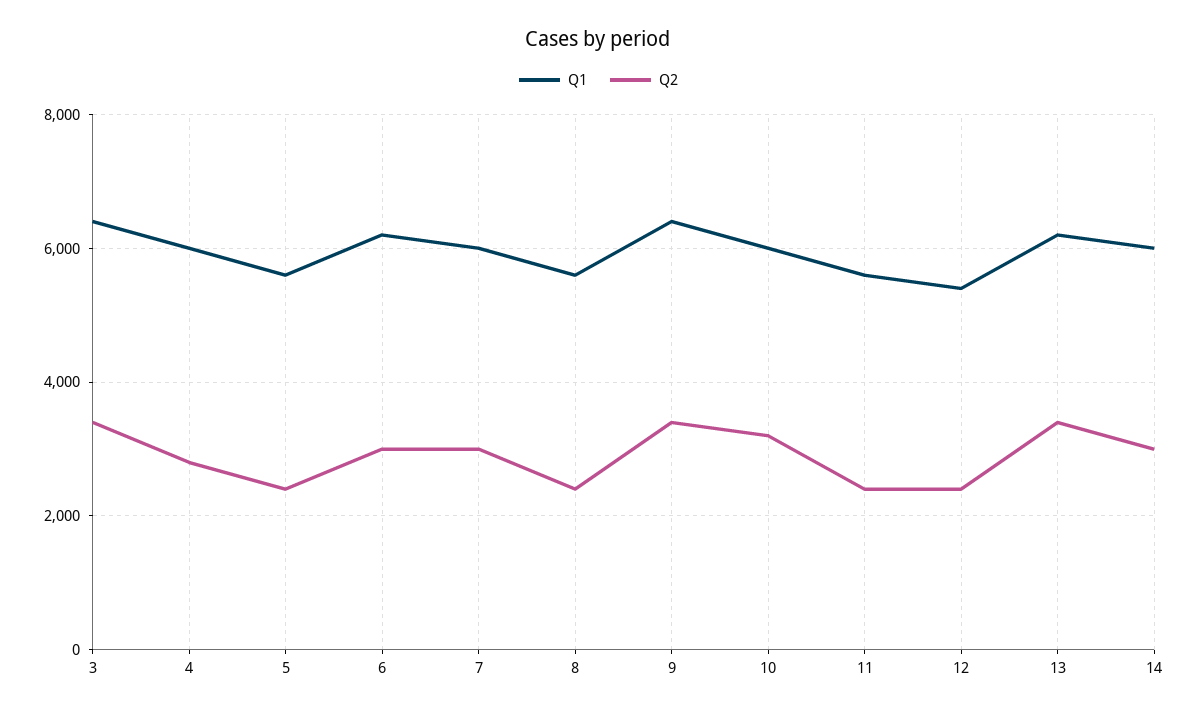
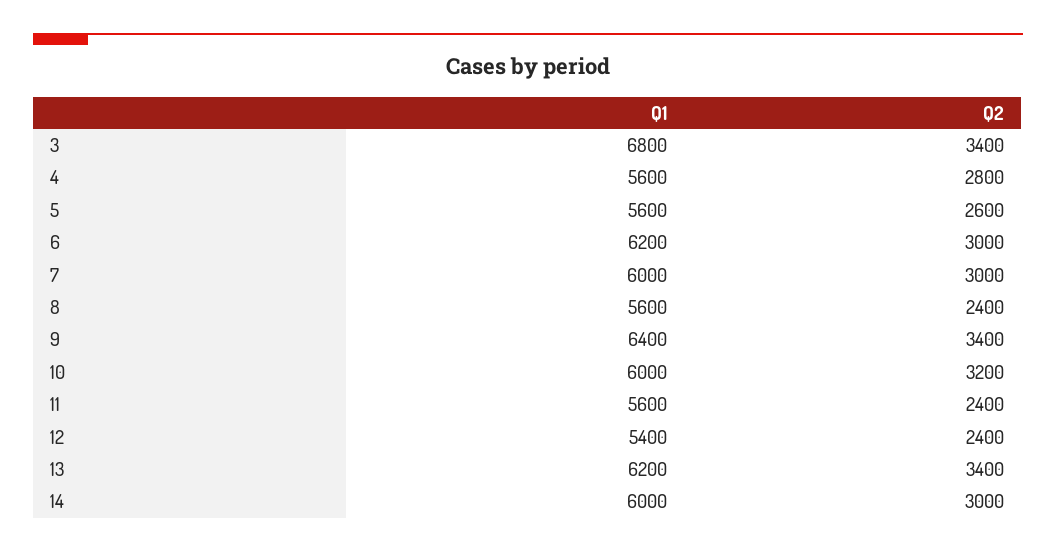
Q1, 3: 6400 -> 6800
Q1, 4: 6000 -> 5600
Q2, 5: 2400 -> 2600

